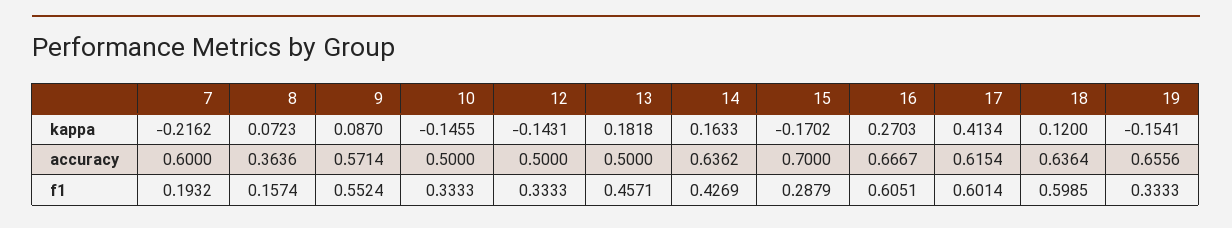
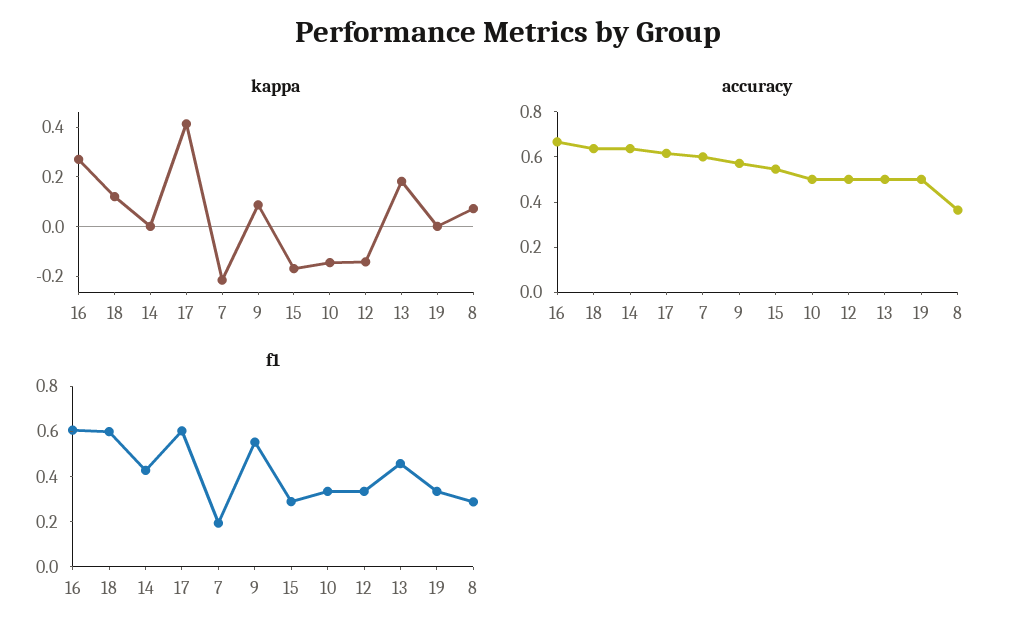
kappa, 14: 0.1633 -> 0
kappa, 19: -0.1541 -> 0
accuracy, 15: 0.7 -> 0.55
accuracy, 19: 0.6556 -> 0.5
f1, 8: 0.1574 -> 0.3

